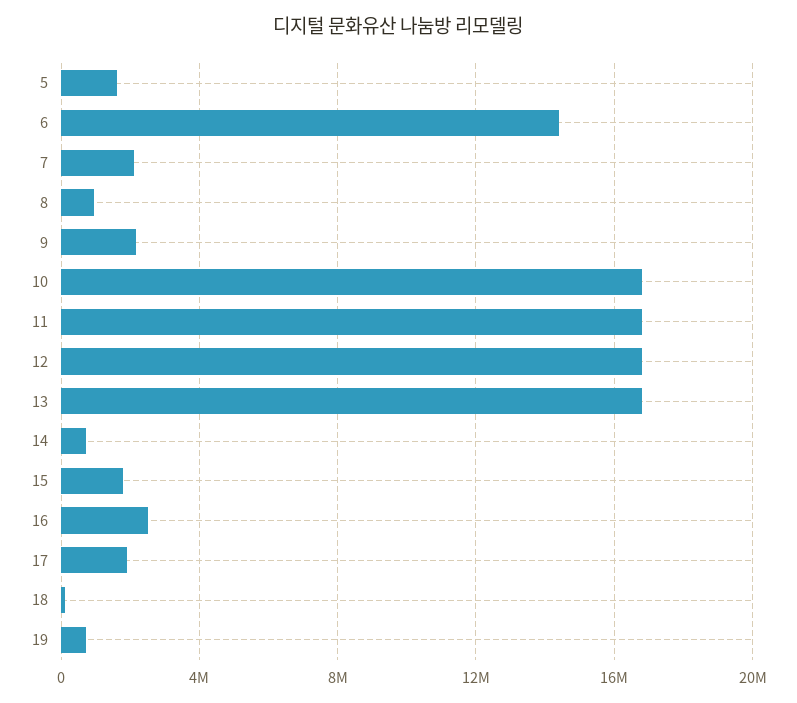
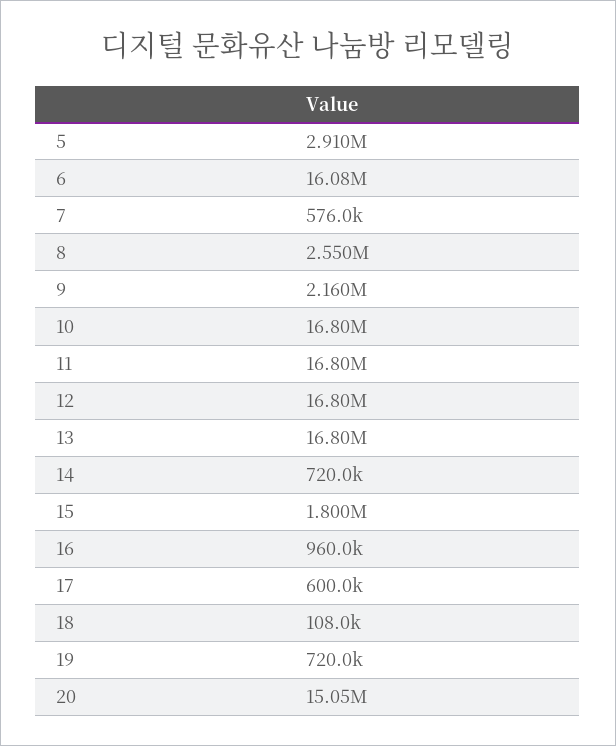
5: 1500000 -> 2910000
6: 14500000 -> 16080000
7: 2000000 -> 576000
8: 1000000 -> 2550000
16: 2500000 -> 960000
17: 2000000 -> 600000
20: none -> 15050000

